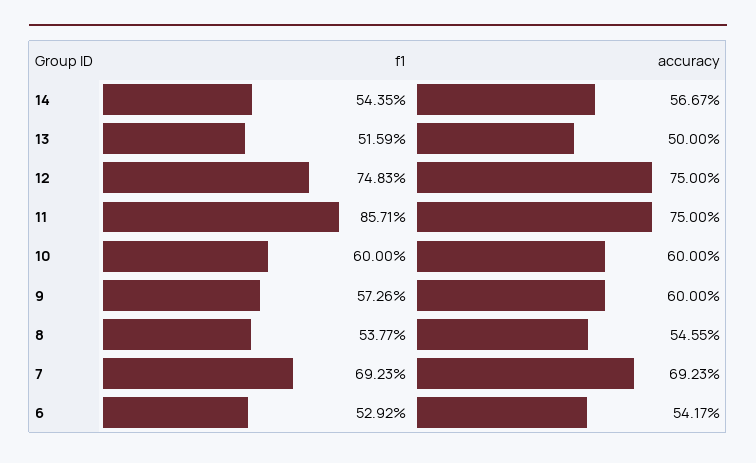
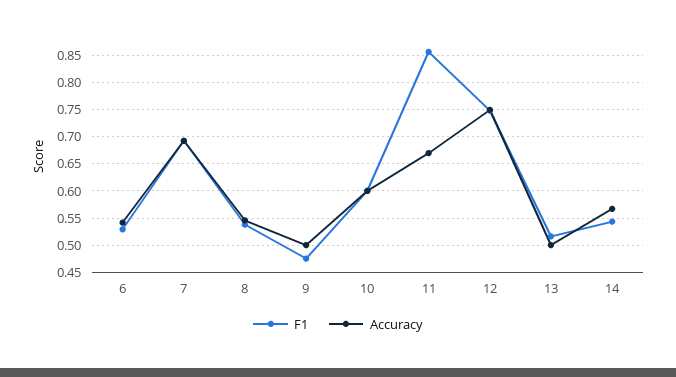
accuracy, 11: 0.75 -> 0.675
f1, 9: 0.5726 -> 0.475
accuracy, 9: 0.6 -> 0.5

